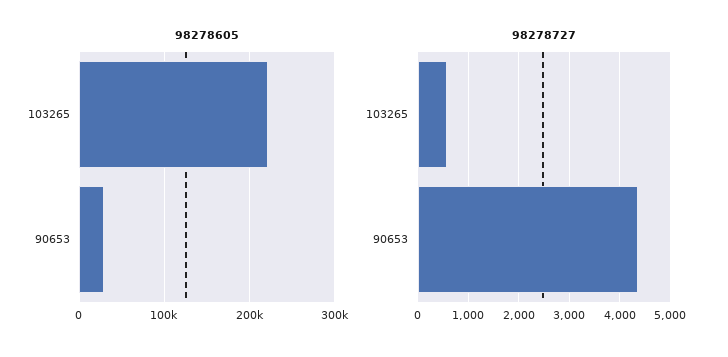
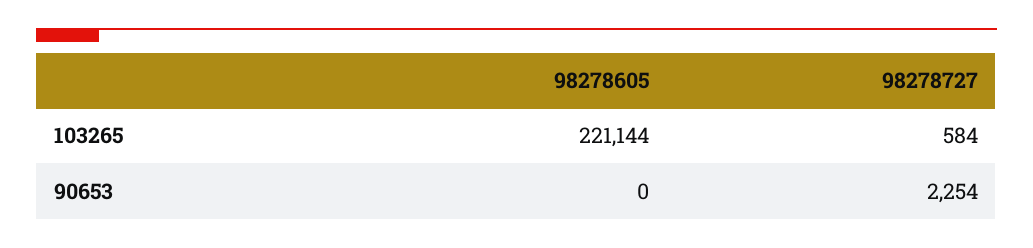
98278605, 90653: 30000 -> 0
98278727, 90653: 4400 -> 2254

